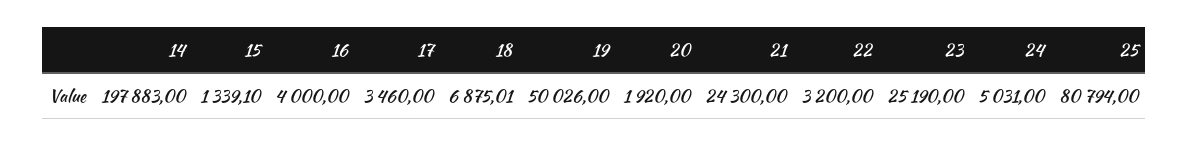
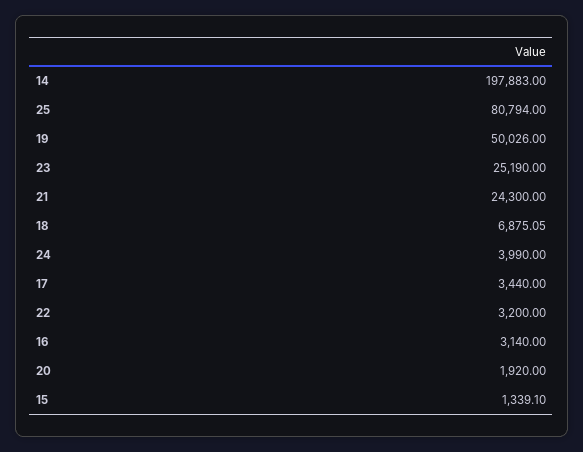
16: 4000 -> 3140
17: 3460 -> 3440
18: 6875.01 -> 6875.05
24: 5031 -> 3990

